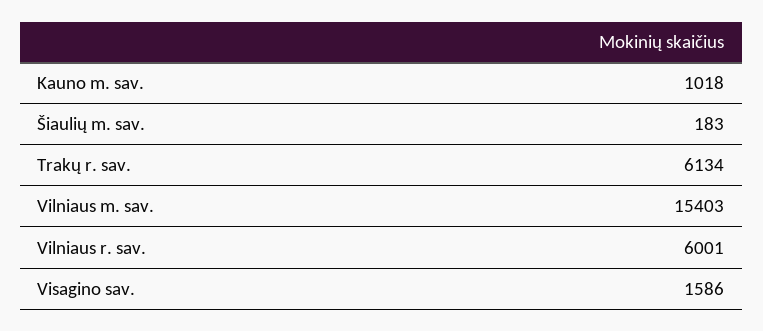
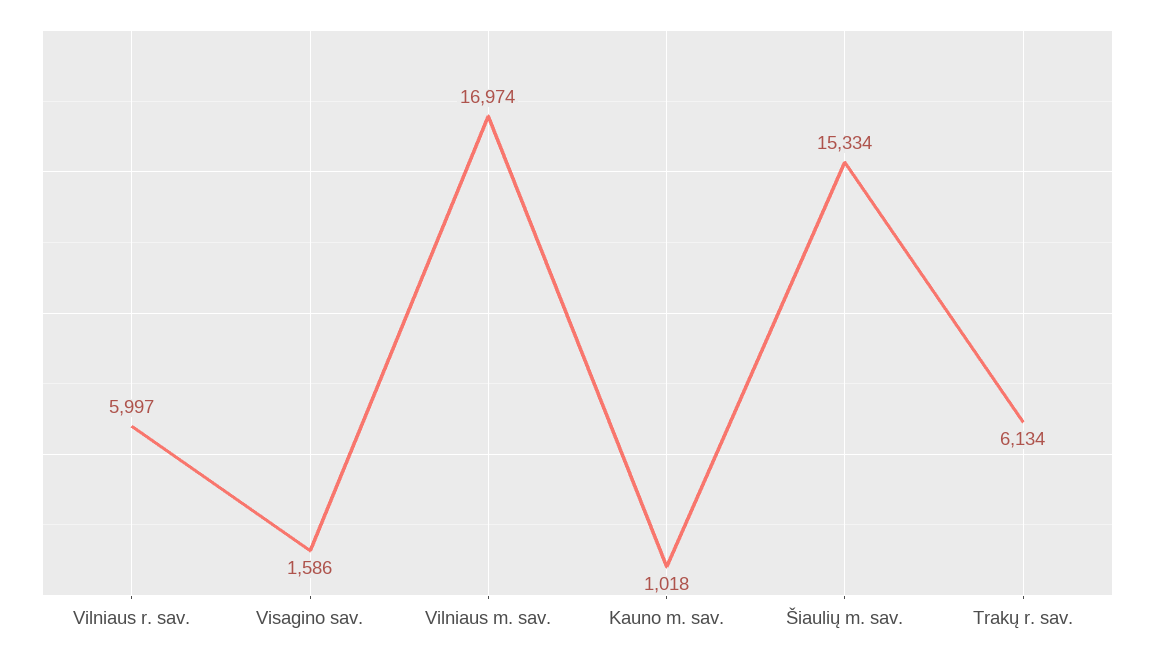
Šiaulių m. sav.: 183 -> 15334
Vilniaus m. sav.: 15403 -> 16974
Vilniaus r. sav.: 6001 -> 5997

